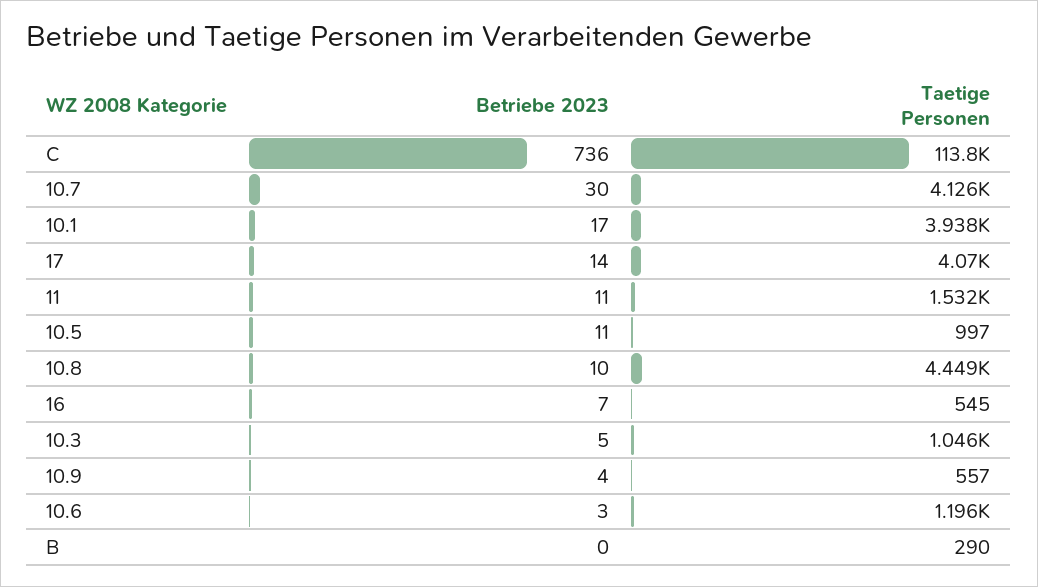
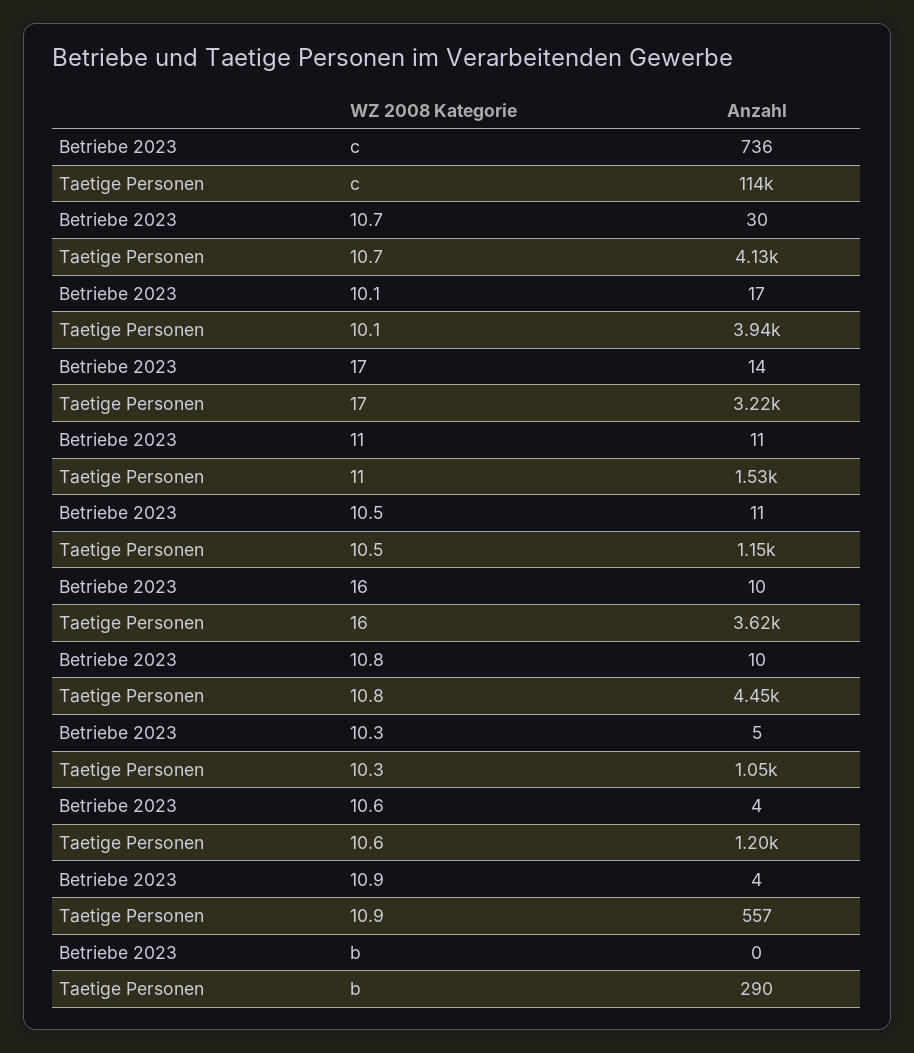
Taetige Personen, 17: 4070 -> 3220
Taetige Personen, 10.5: 997 -> 1150
Betriebe 2023, 16: 7 -> 10
Taetige Personen, 16: 545 -> 3620
Betriebe 2023, 10.6: 3 -> 4

